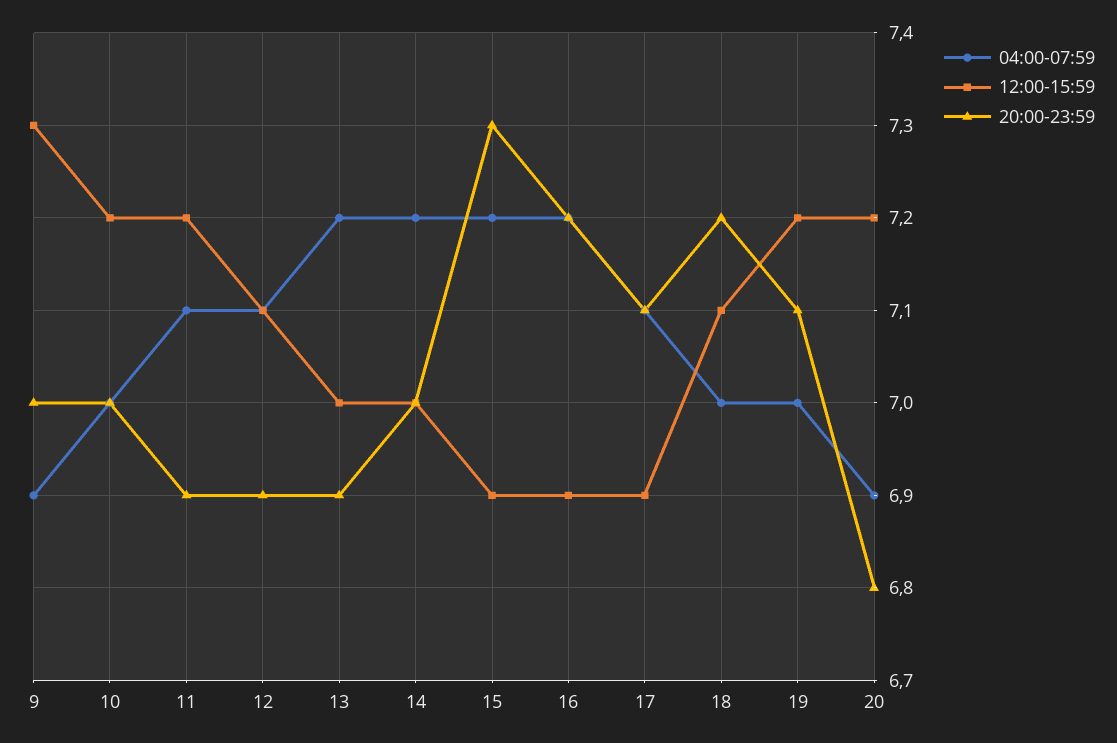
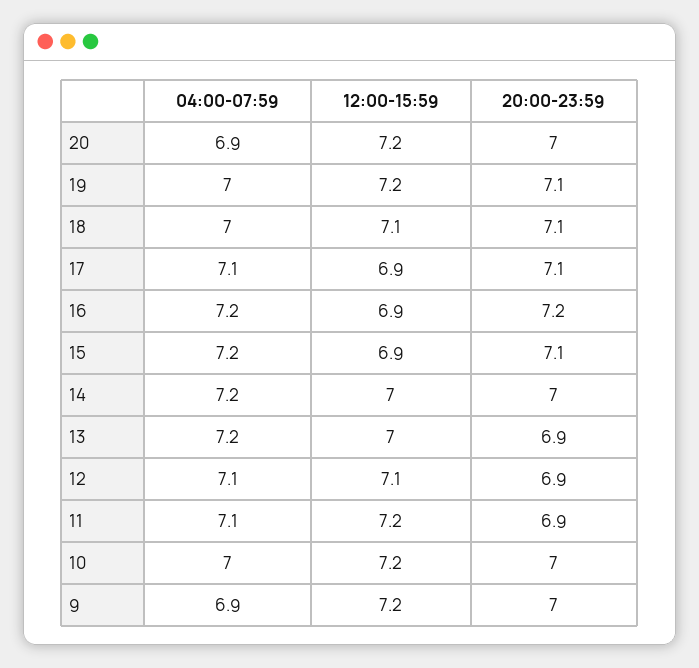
12:00-15:59, 9: 7.3 -> 7.2
20:00-23:59, 15: 7.3 -> 7.1
20:00-23:59, 18: 7.2 -> 7.1
20:00-23:59, 20: 6.8 -> 7

